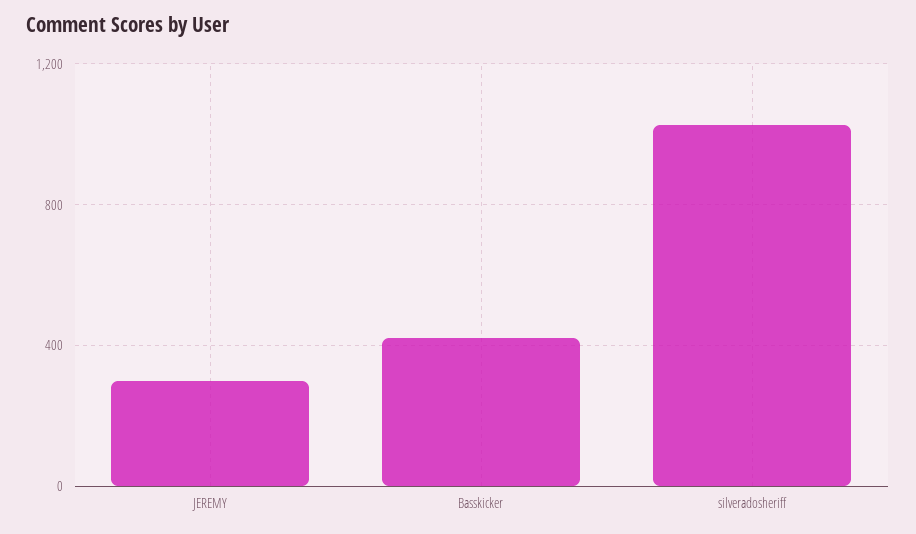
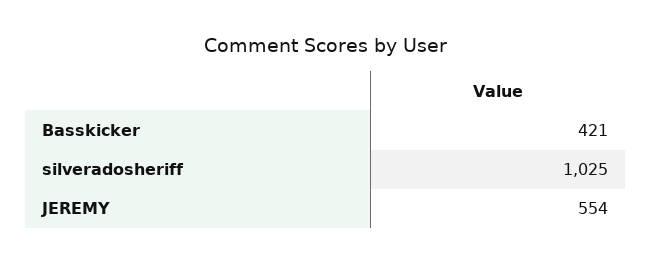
JEREMY: 300 -> 554

